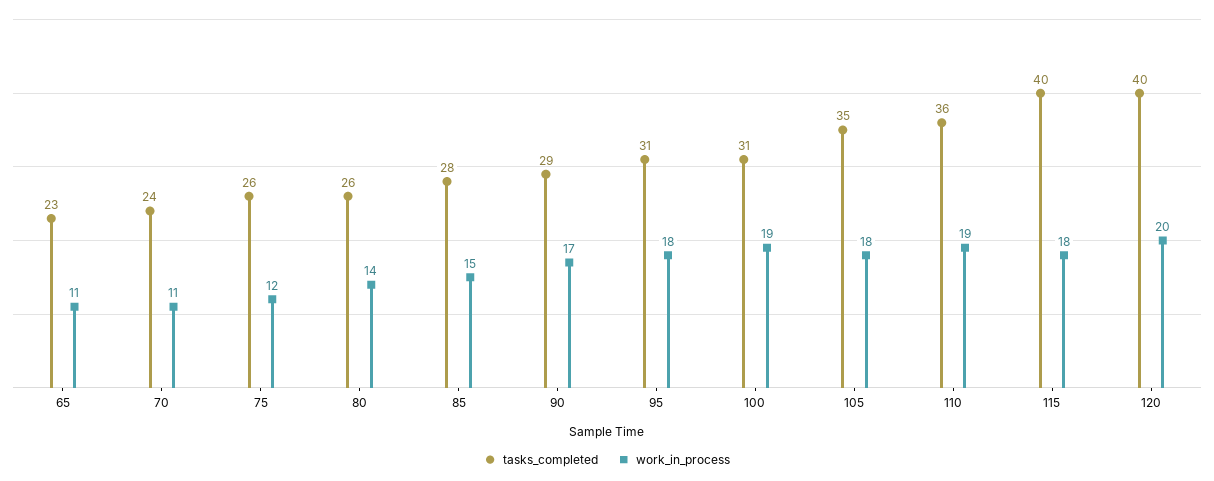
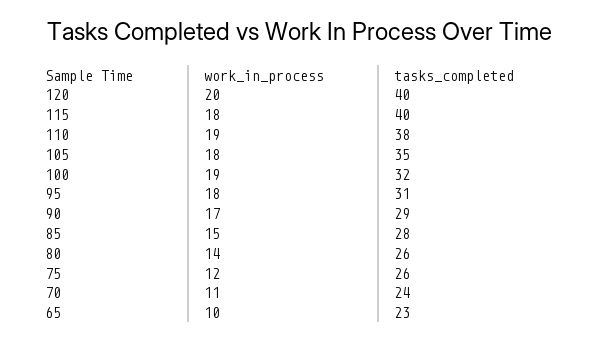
work_in_process, 65: 11 -> 10
tasks_completed, 100: 31 -> 32
tasks_completed, 110: 36 -> 38

